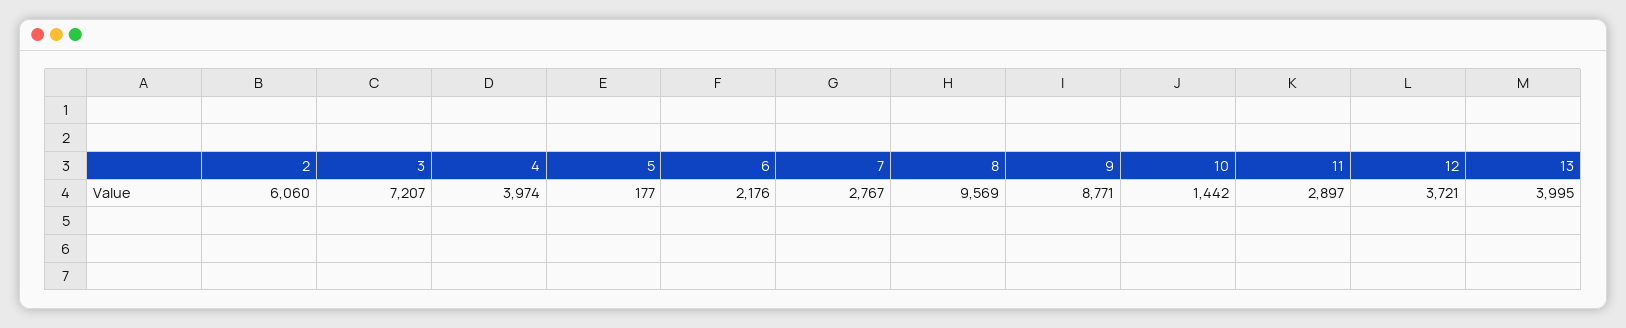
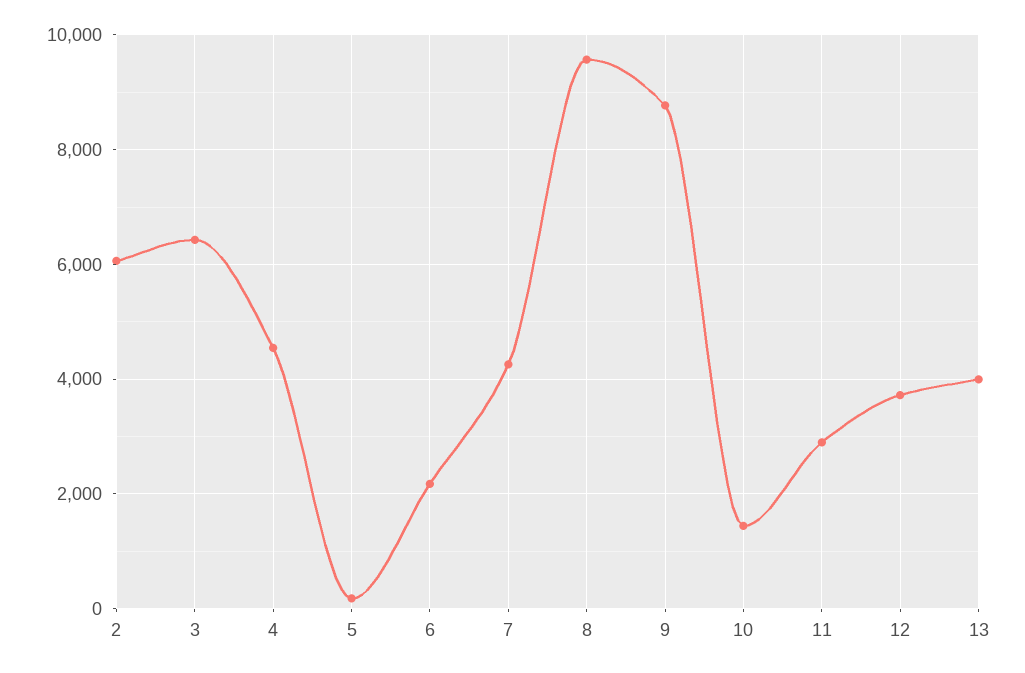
3: 7207 -> 6400
4: 3974 -> 4600
7: 2767 -> 4200

